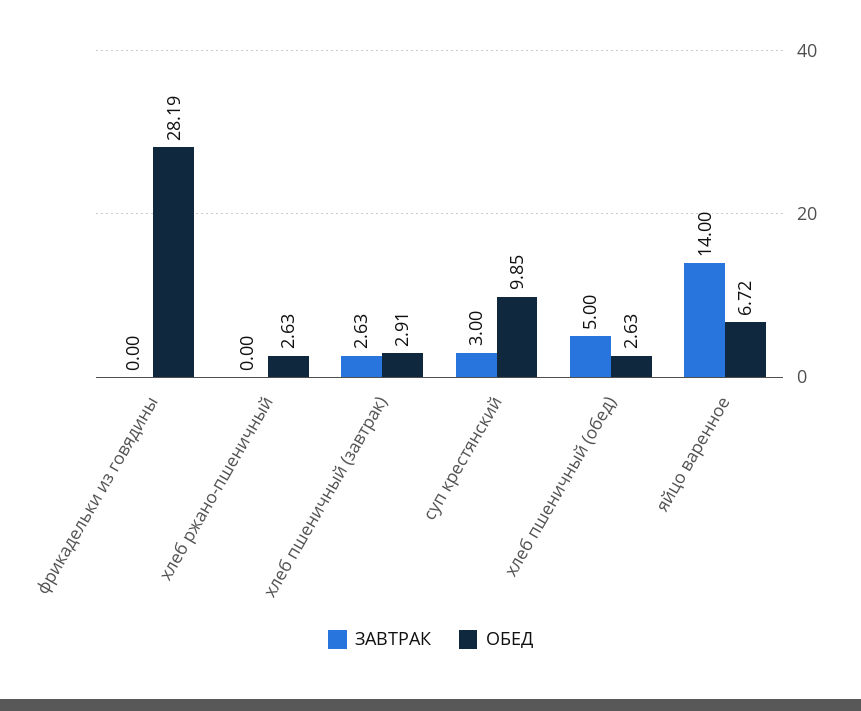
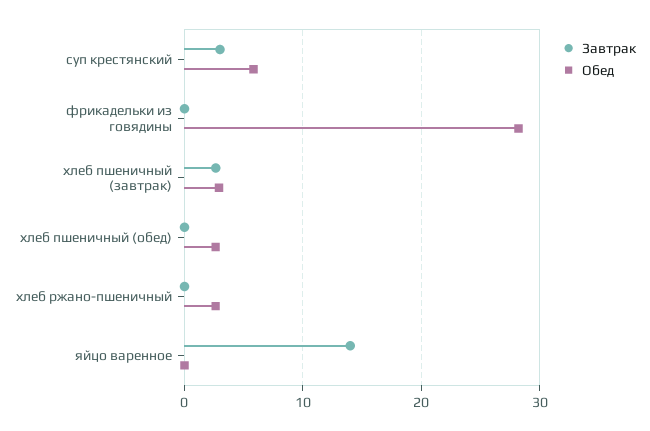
ОБЕД, суп крестянский: 9.85 -> 6
ЗАВТРАК, хлеб пшеничный (обед): 5 -> 0
ОБЕД, яйцо варенное: 6.72 -> 0

